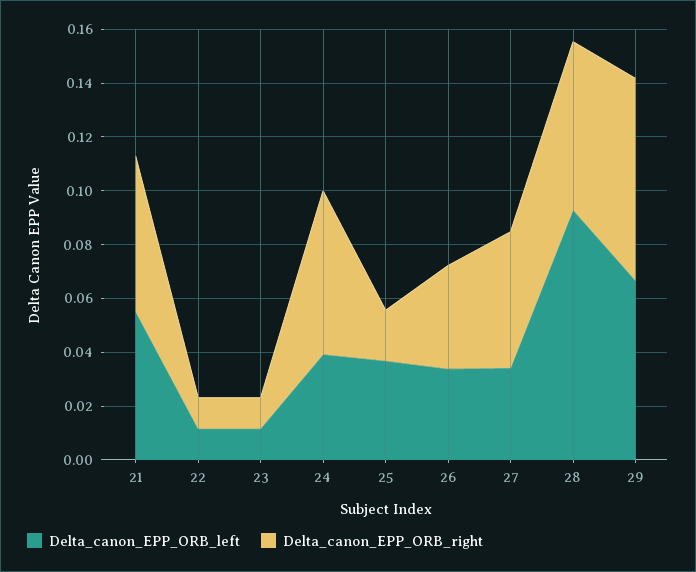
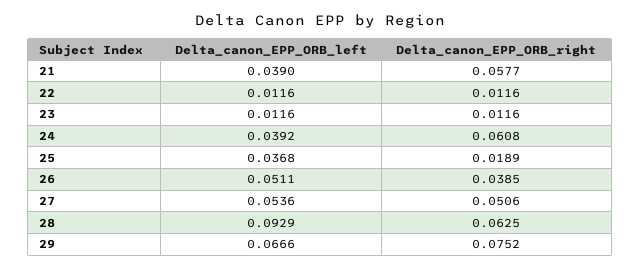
Delta_canon_EPP_ORB_left, 21: 0.055 -> 0.039
Delta_canon_EPP_ORB_left, 26: 0.035 -> 0.0511
Delta_canon_EPP_ORB_left, 27: 0.035 -> 0.0536

